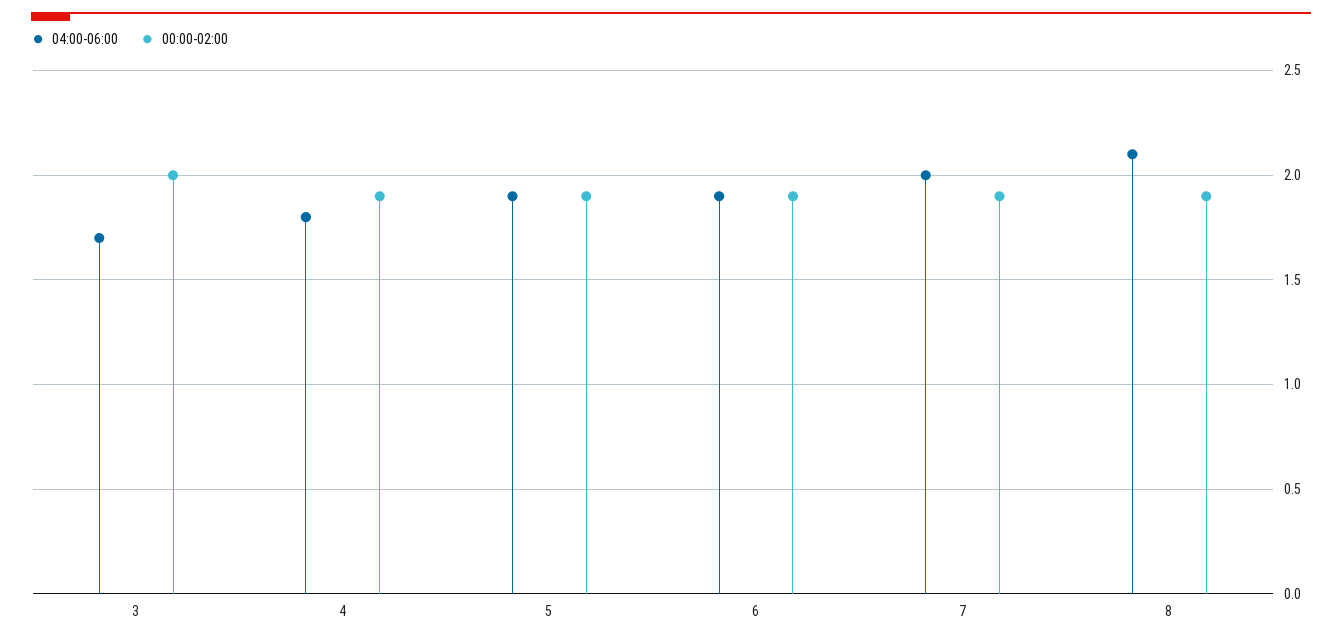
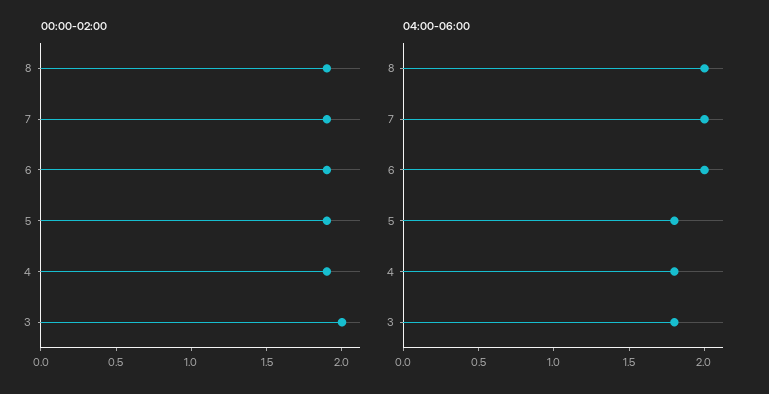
04:00-06:00, 3: 1.7 -> 1.8
04:00-06:00, 5: 1.9 -> 1.8
04:00-06:00, 6: 1.9 -> 2
04:00-06:00, 8: 2.1 -> 2

